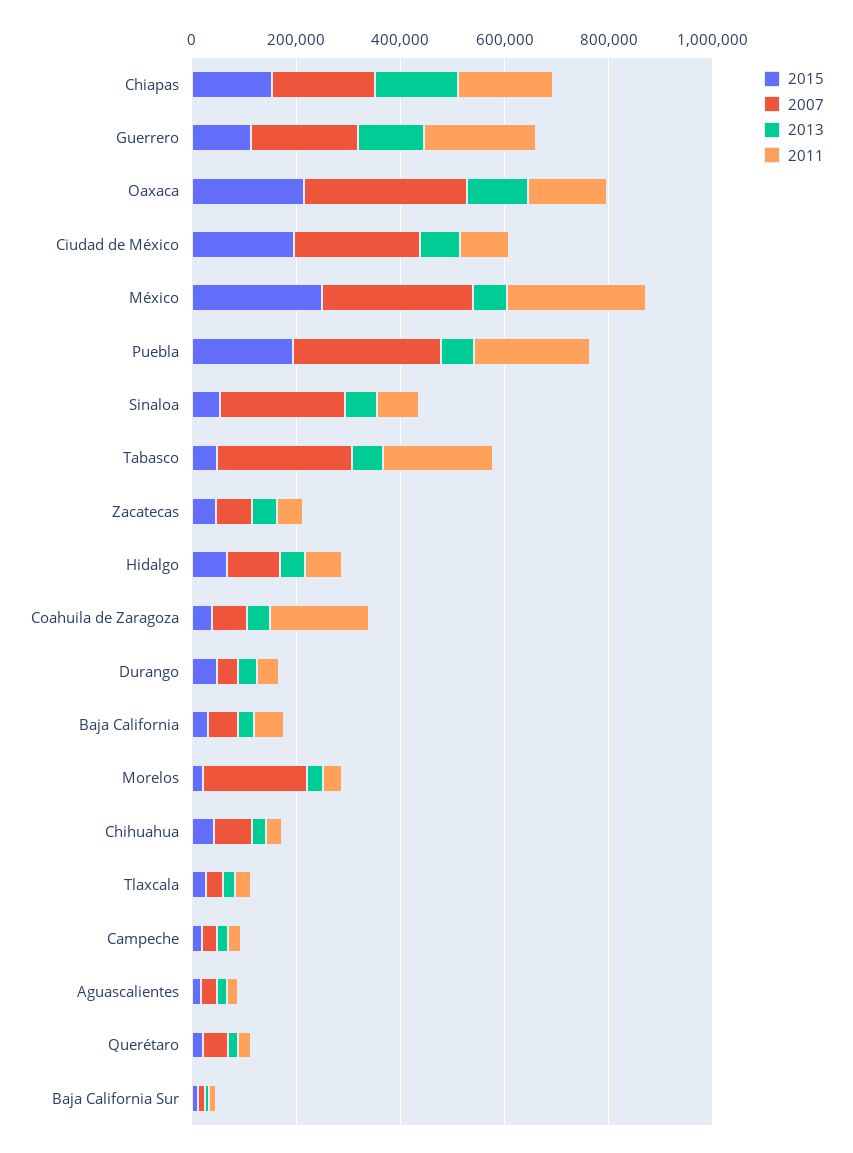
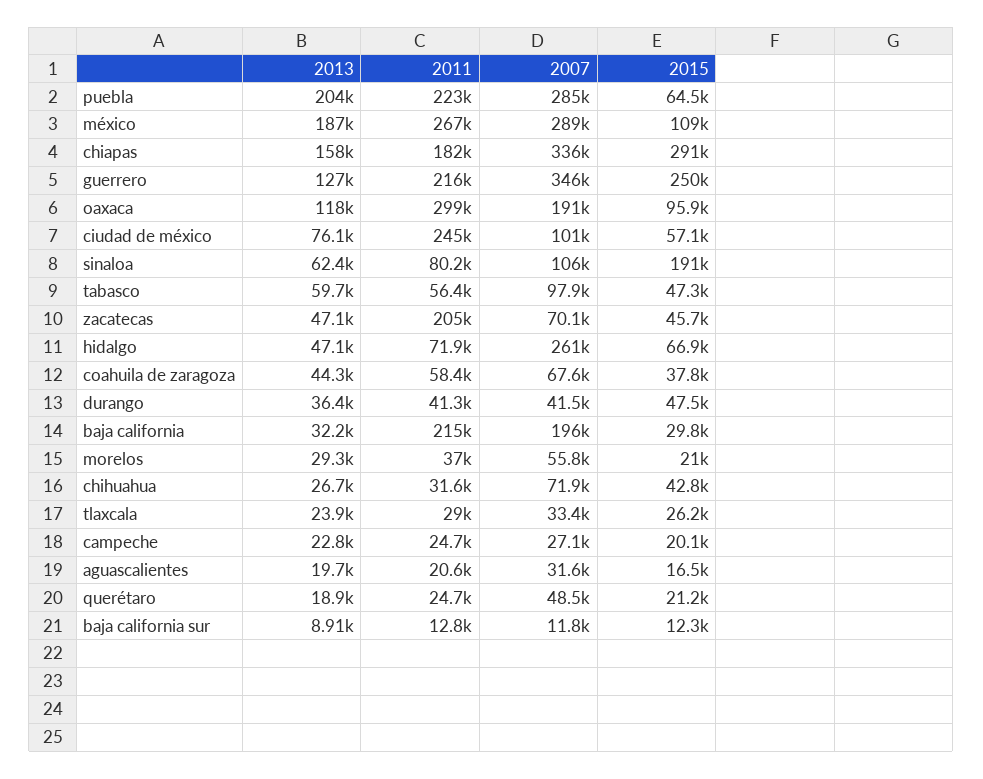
2015, Chiapas: 150000 -> 291000
2007, Chiapas: 200000 -> 336000
2015, Guerrero: 100000 -> 250000
2007, Guerrero: 200000 -> 346000
2015, Oaxaca: 200000 -> 95900
2007, Oaxaca: 300000 -> 191000
2011, Oaxaca: 150000 -> 299000
2015, Ciudad de México: 200000 -> 57100
2007, Ciudad de México: 250000 -> 101000
2011, Ciudad de México: 100000 -> 245000
2015, México: 250000 -> 109000
2013, México: 50000 -> 187000
2015, Puebla: 200000 -> 64500
2013, Puebla: 50000 -> 204000
2015, Sinaloa: 50000 -> 191000
2007, Sinaloa: 250000 -> 106000
2007, Tabasco: 250000 -> 97900
2011, Tabasco: 200000 -> 56400
2011, Zacatecas: 50000 -> 205000
2007, Hidalgo: 100000 -> 261000
2011, Coahuila de Zaragoza: 200000 -> 58400
2007, Baja California: 50000 -> 196000
2011, Baja California: 50000 -> 215000
2007, Morelos: 200000 -> 55800

